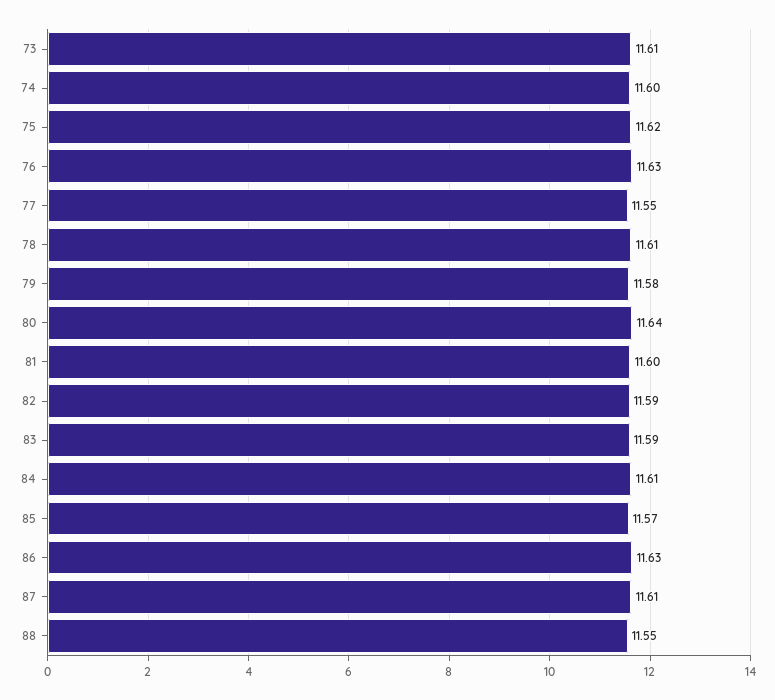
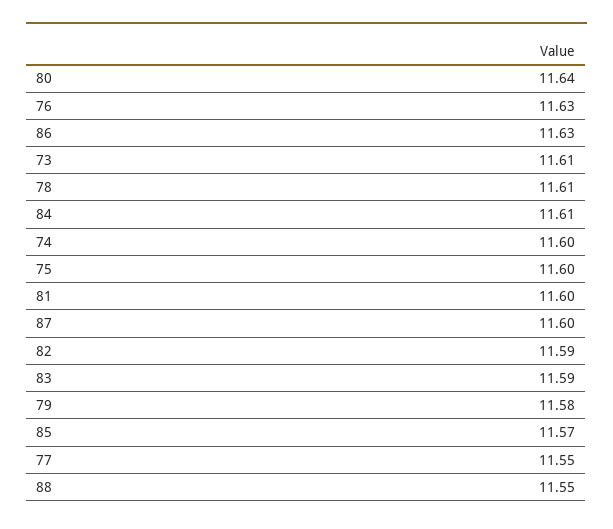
75: 11.62 -> 11.6
87: 11.61 -> 11.6

